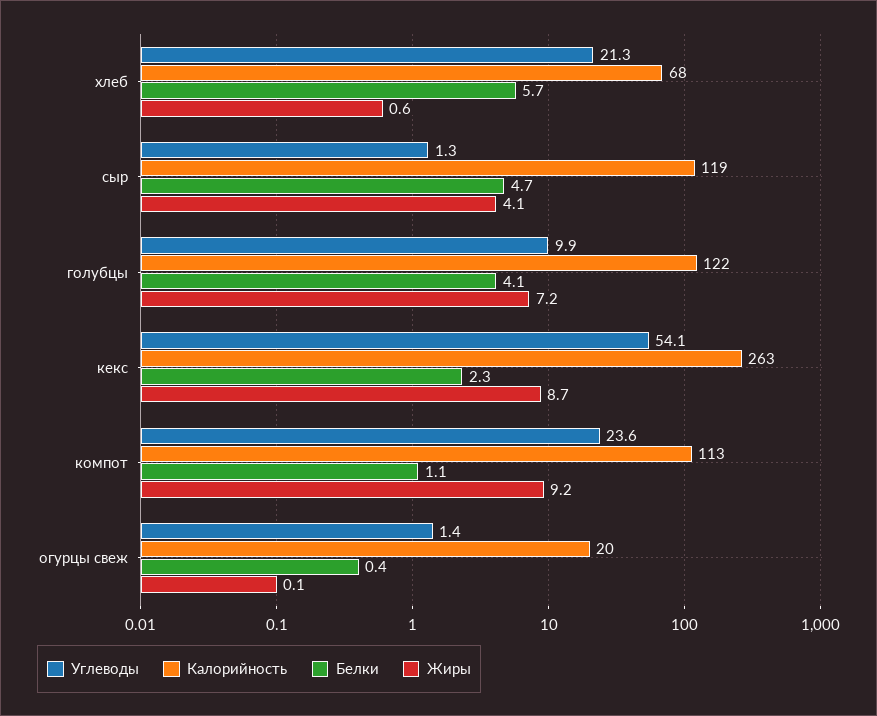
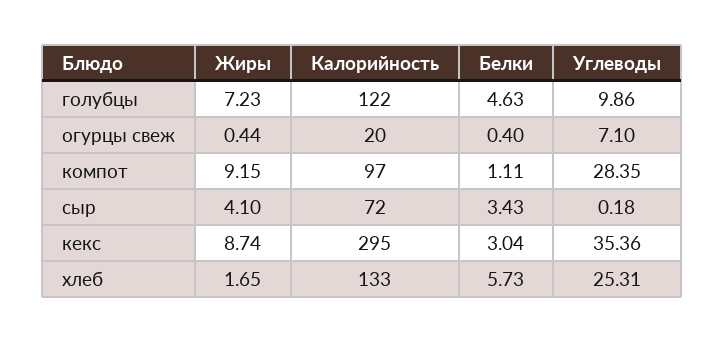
Углеводы, хлеб: 21.3 -> 25.31
Калорийность, хлеб: 68 -> 133
Жиры, хлеб: 0.6 -> 1.65
Углеводы, сыр: 1.3 -> 0.18
Калорийность, сыр: 119 -> 72
Белки, сыр: 4.7 -> 3.43
Белки, голубцы: 4.1 -> 4.63
Углеводы, кекс: 54.1 -> 35.36
Калорийность, кекс: 263 -> 295
Белки, кекс: 2.3 -> 3.04
Углеводы, компот: 23.6 -> 28.35
Калорийность, компот: 113 -> 97
Углеводы, огурцы свеж: 1.4 -> 7.1
Жиры, огурцы свеж: 0.1 -> 0.44

